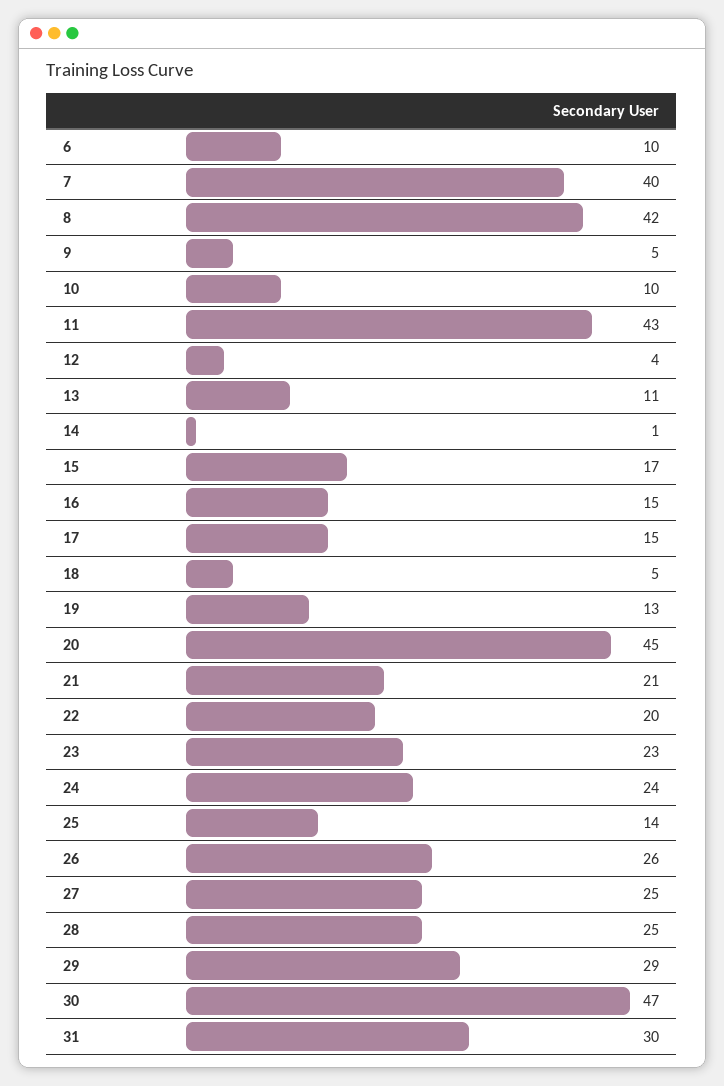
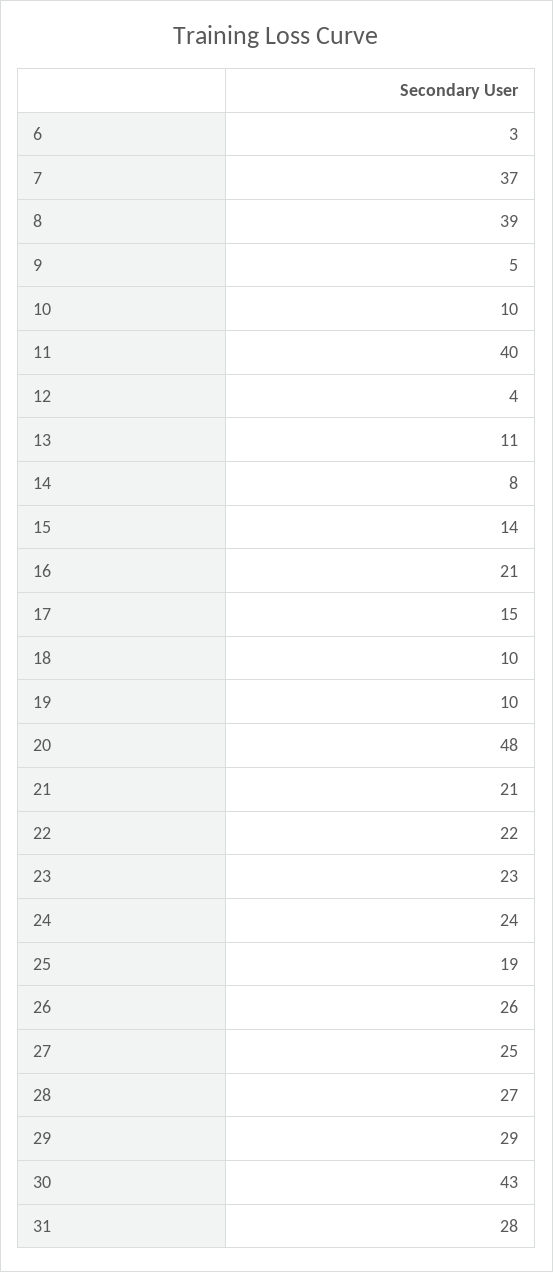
6: 10 -> 3
7: 40 -> 37
8: 42 -> 39
11: 43 -> 40
14: 1 -> 8
15: 17 -> 14
16: 15 -> 21
18: 5 -> 10
19: 13 -> 10
20: 45 -> 48
22: 20 -> 22
25: 14 -> 19
28: 25 -> 27
30: 47 -> 43
31: 30 -> 28

